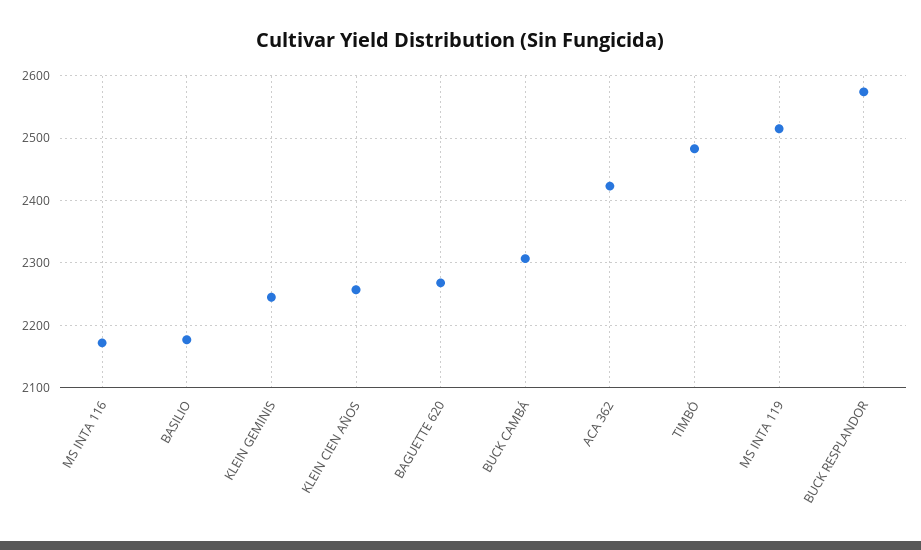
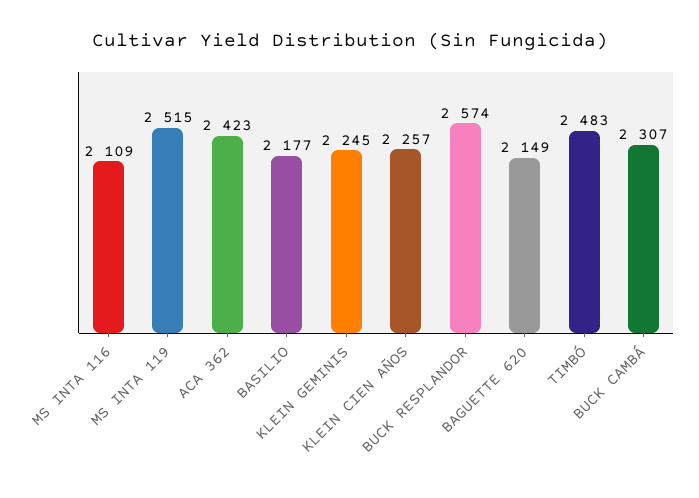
MS INTA 116: 2170 -> 2109
BAGUETTE 620: 2270 -> 2149

